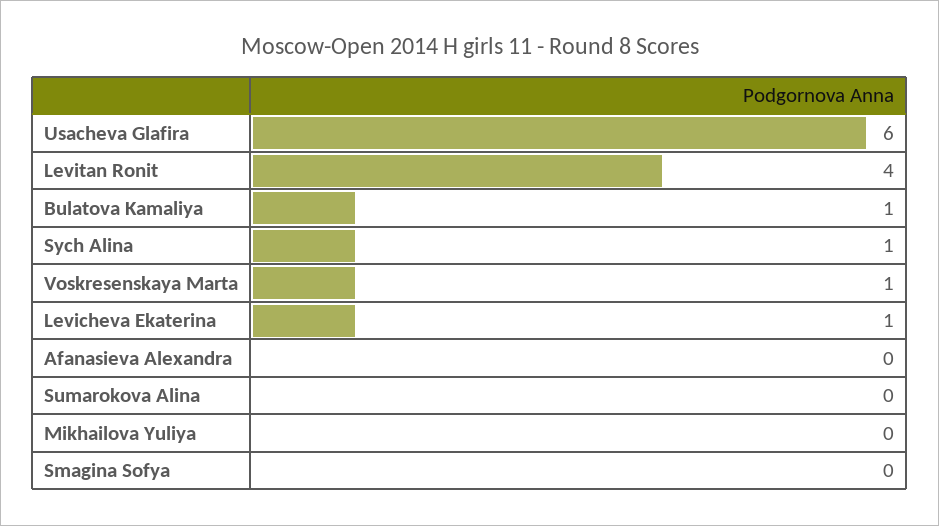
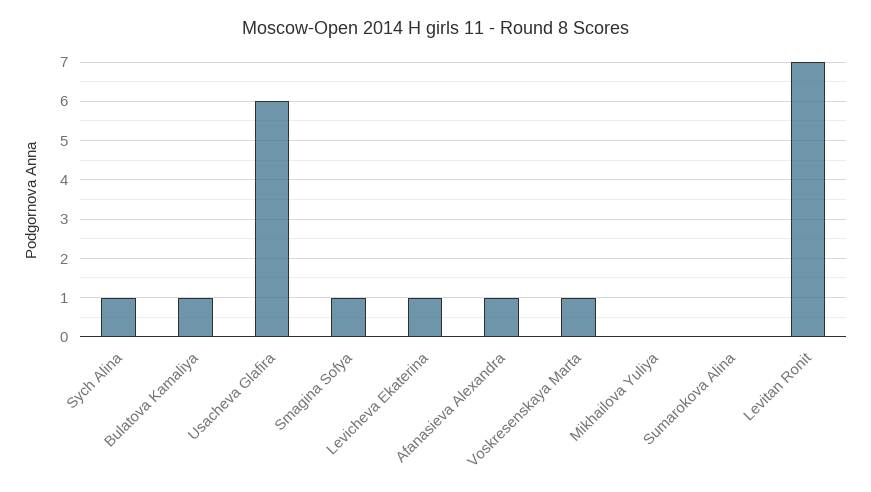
Levitan Ronit: 4 -> 7
Afanasieva Alexandra: 0 -> 1
Smagina Sofya: 0 -> 1

